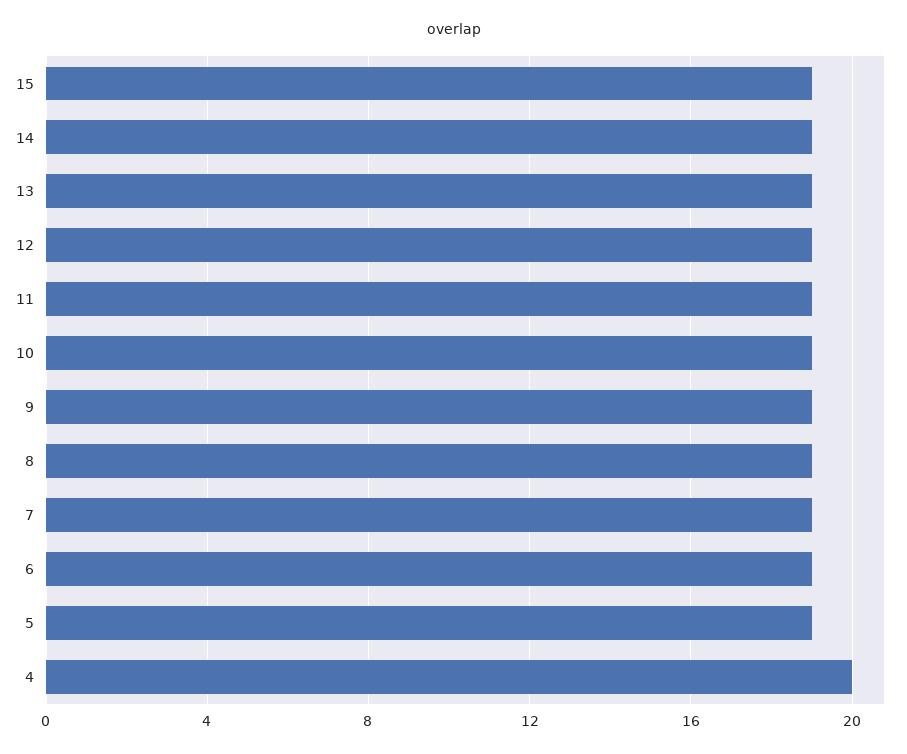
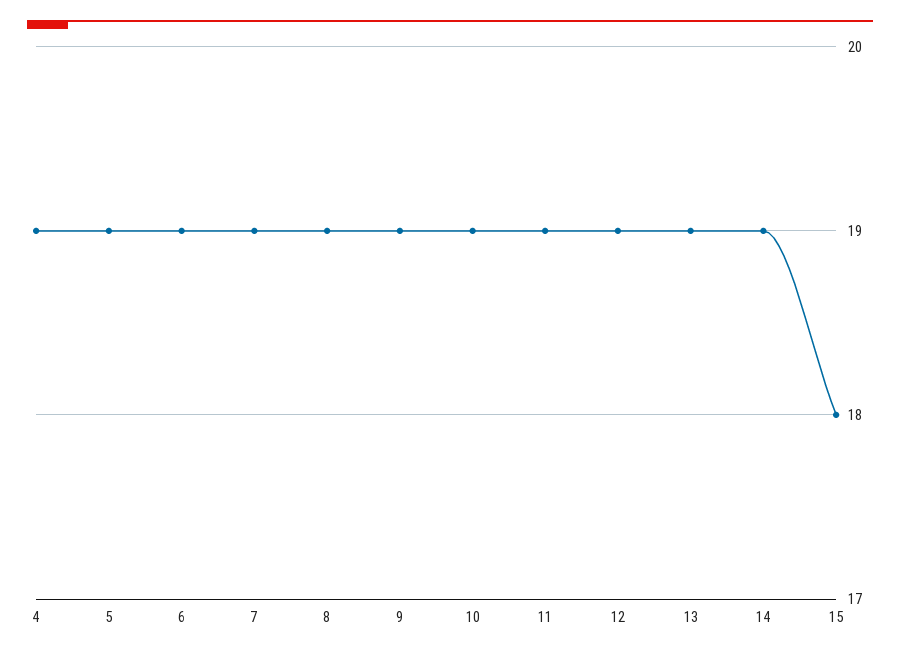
15: 19 -> 18
4: 20 -> 19

